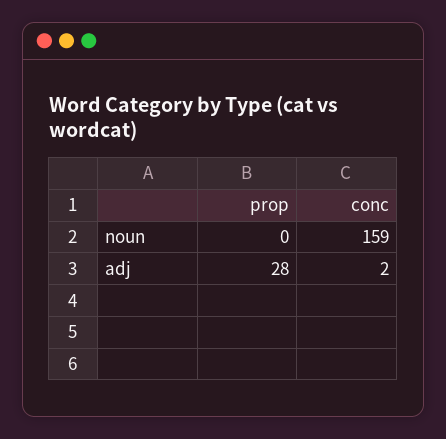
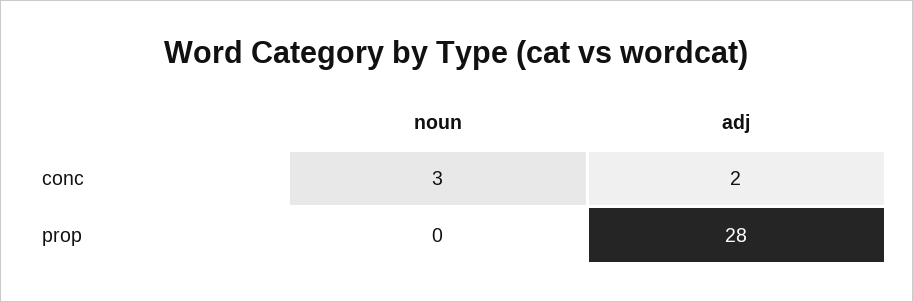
conc, noun: 159 -> 3

